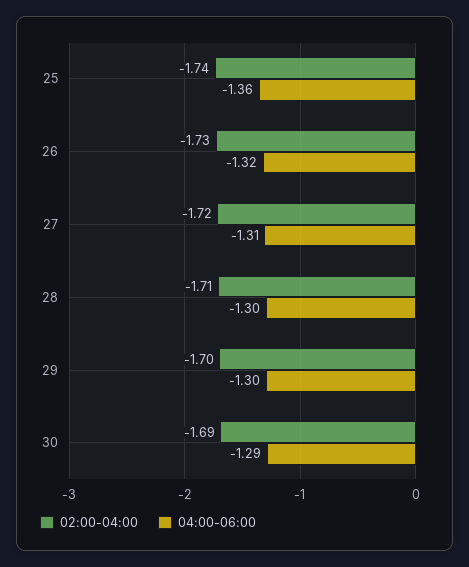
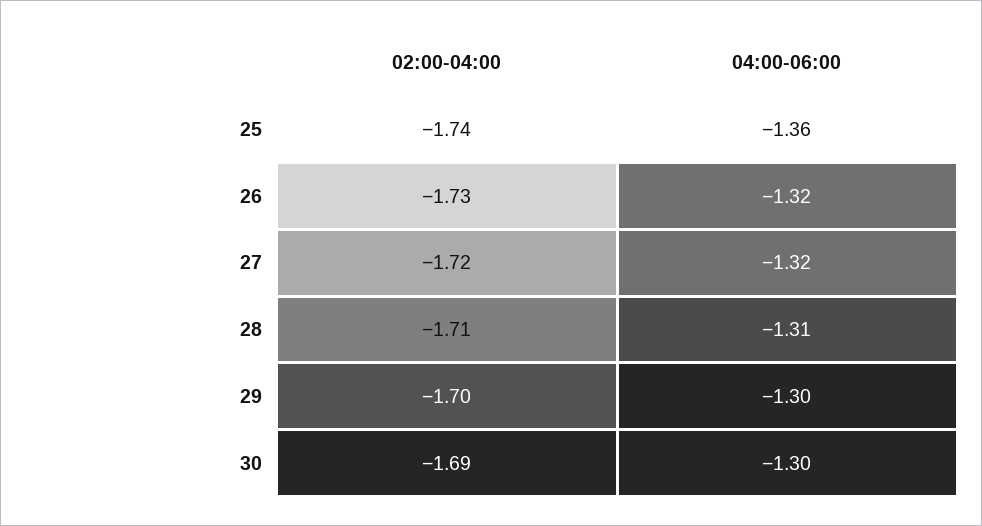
04:00-06:00, 27: -1.31 -> -1.32
04:00-06:00, 28: -1.3 -> -1.31
04:00-06:00, 30: -1.29 -> -1.3

